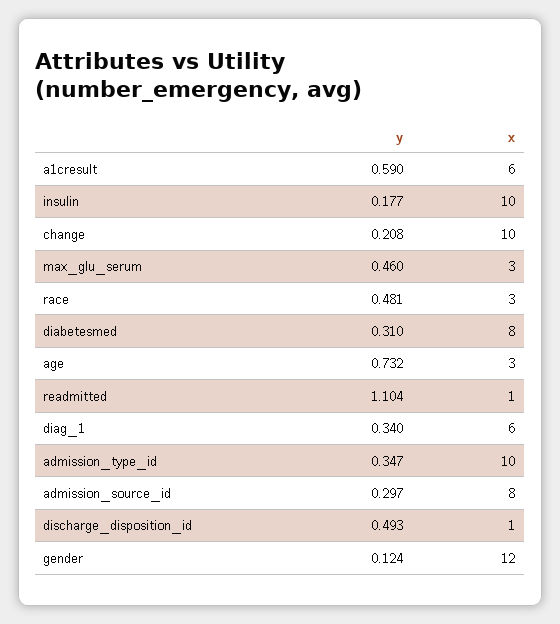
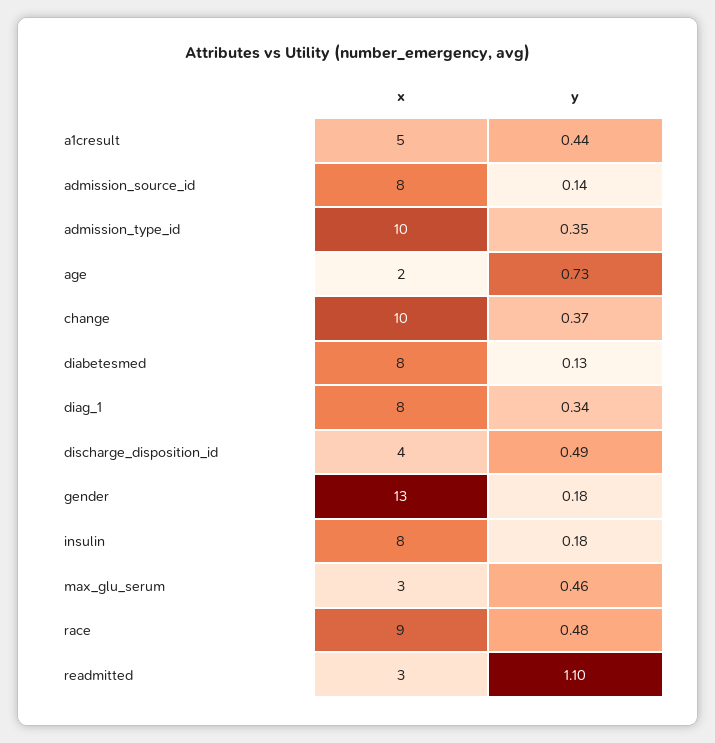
y, a1cresult: 0.59 -> 0.44
x, a1cresult: 6 -> 5
x, insulin: 10 -> 8
y, change: 0.208 -> 0.37
x, race: 3 -> 9
y, diabetesmed: 0.31 -> 0.13
x, age: 3 -> 2
x, readmitted: 1 -> 3
x, diag_1: 6 -> 8
y, admission_source_id: 0.297 -> 0.14
x, discharge_disposition_id: 1 -> 4
y, gender: 0.124 -> 0.18
x, gender: 12 -> 13

